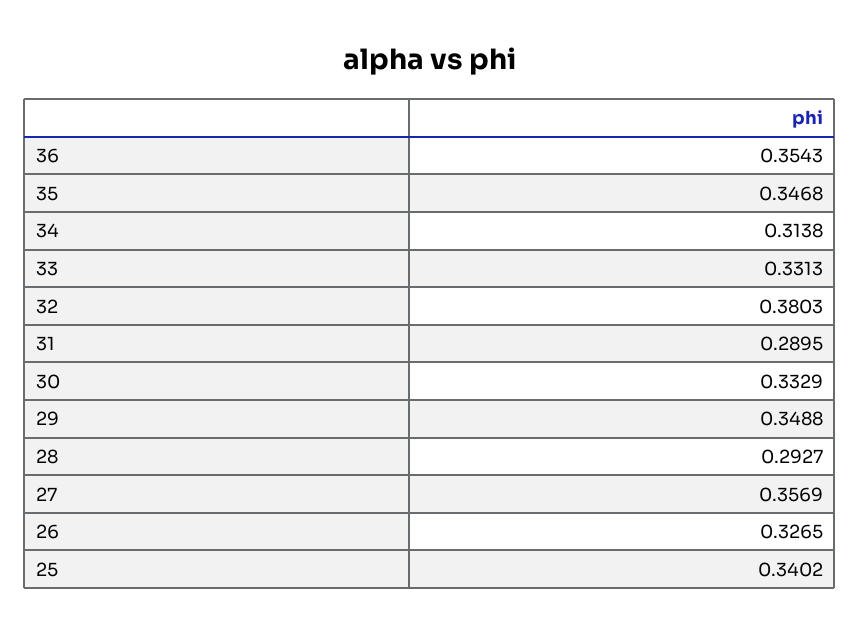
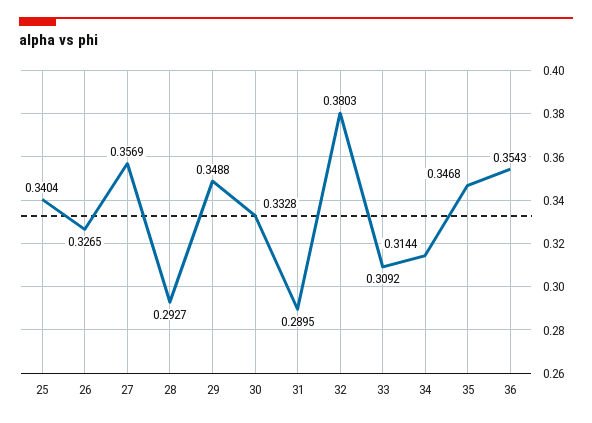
34: 0.3138 -> 0.3144
33: 0.3313 -> 0.3092
30: 0.3329 -> 0.3328
25: 0.3402 -> 0.3404

